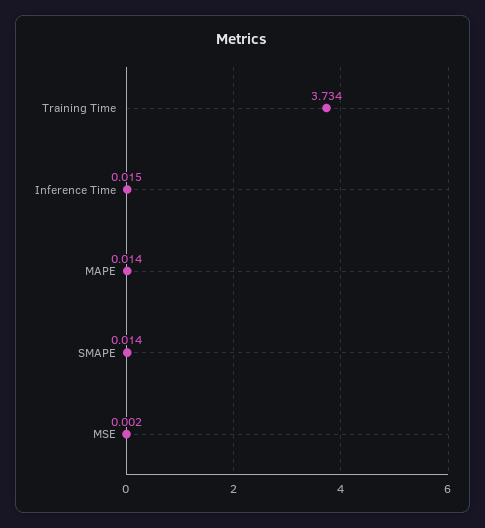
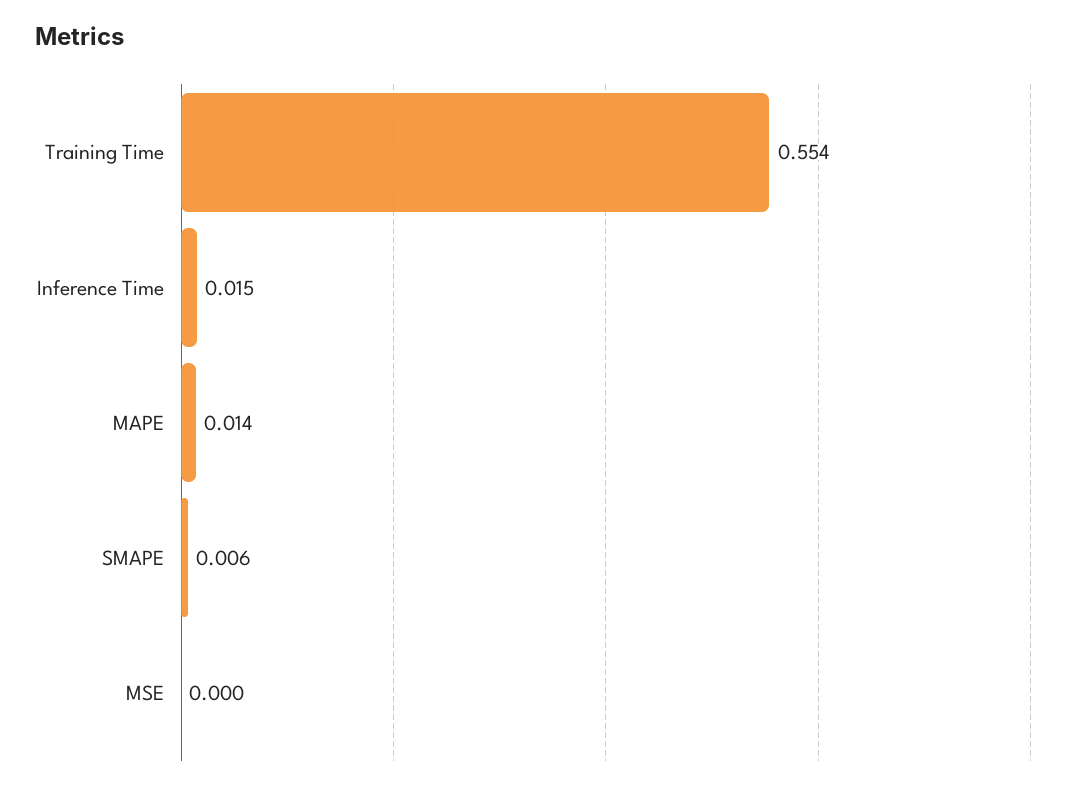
Training Time: 3.734 -> 0.554
SMAPE: 0.014 -> 0.006
MSE: 0.002 -> 0

